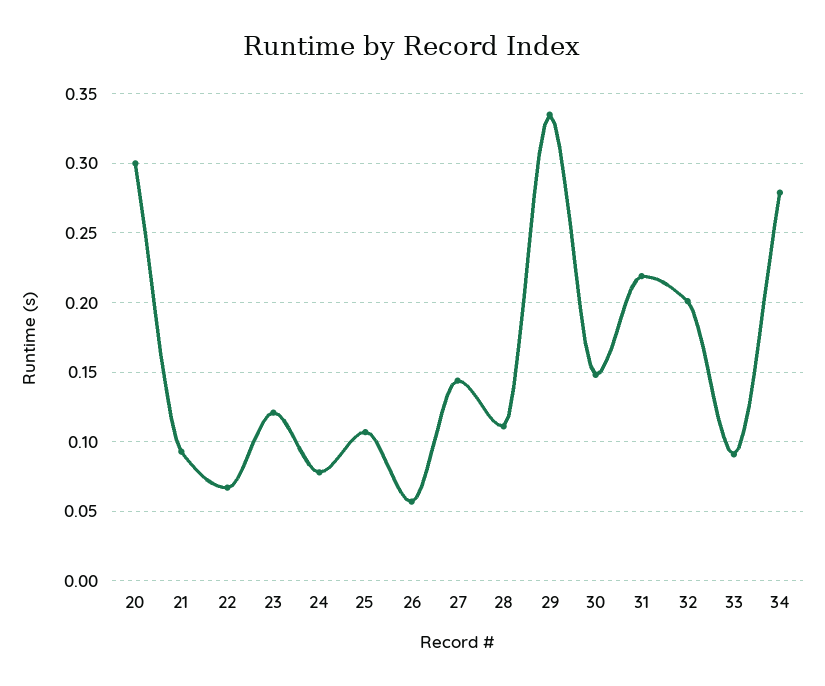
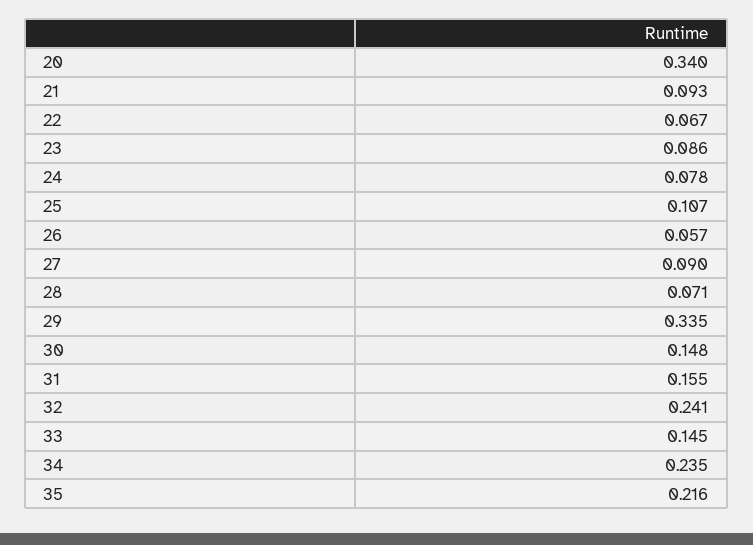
20: 0.3 -> 0.34
23: 0.12 -> 0.086
27: 0.145 -> 0.09
28: 0.11 -> 0.071
31: 0.22 -> 0.155
32: 0.2 -> 0.241
33: 0.09 -> 0.145
34: 0.28 -> 0.235
35: none -> 0.216

